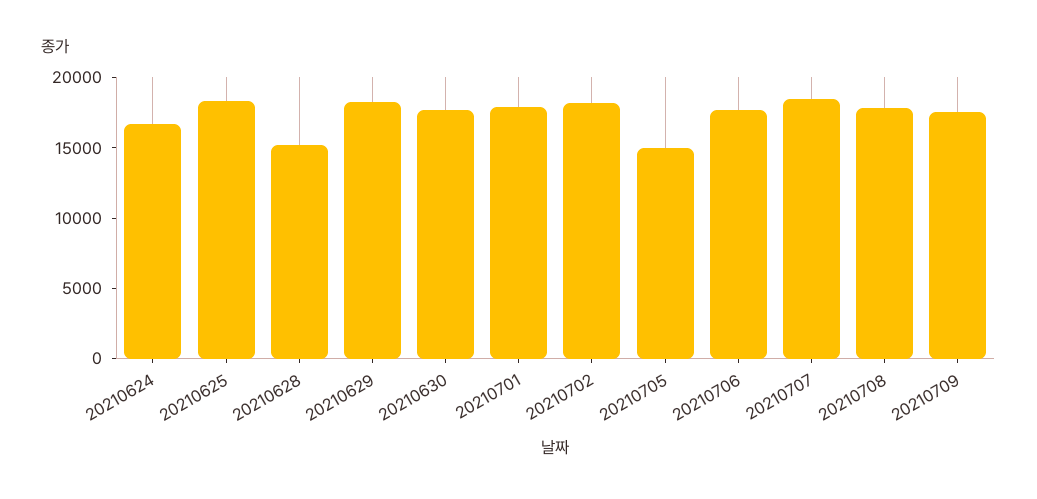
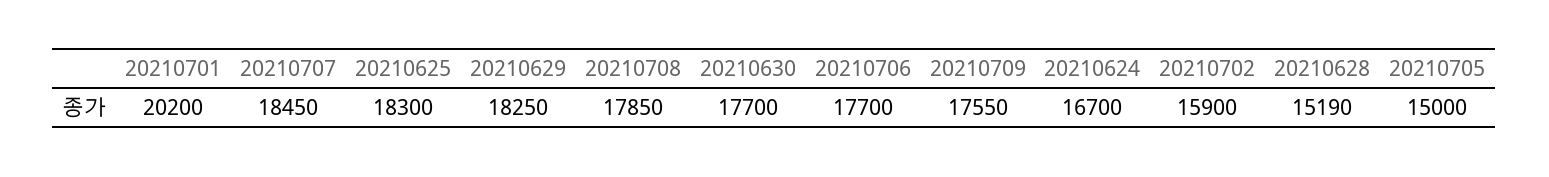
20210701: 18000 -> 20200
20210702: 18000 -> 15900

